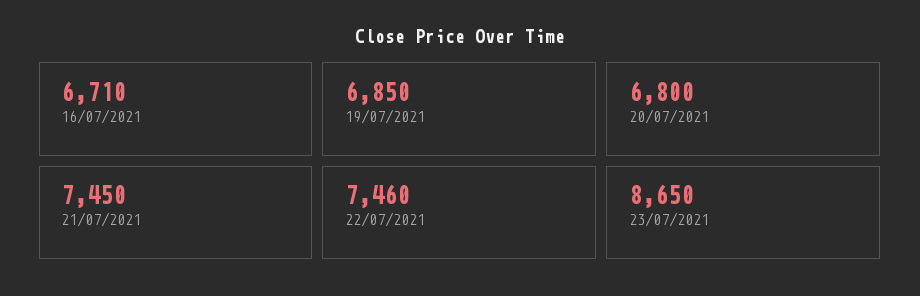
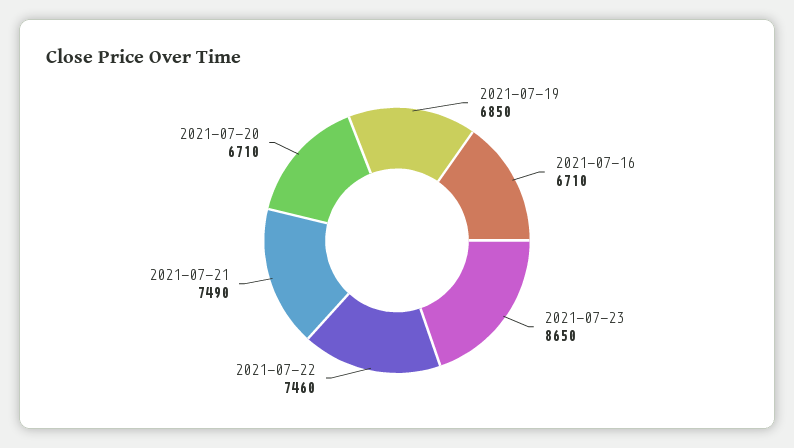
20/07/2021: 6800 -> 6710
21/07/2021: 7450 -> 7490

